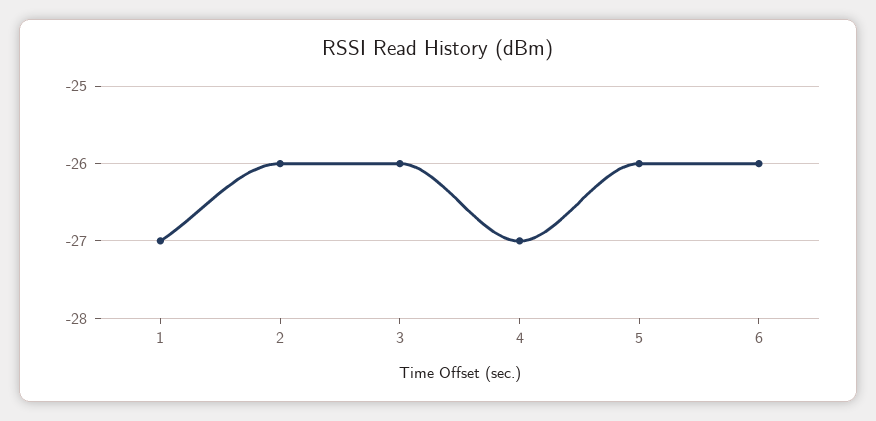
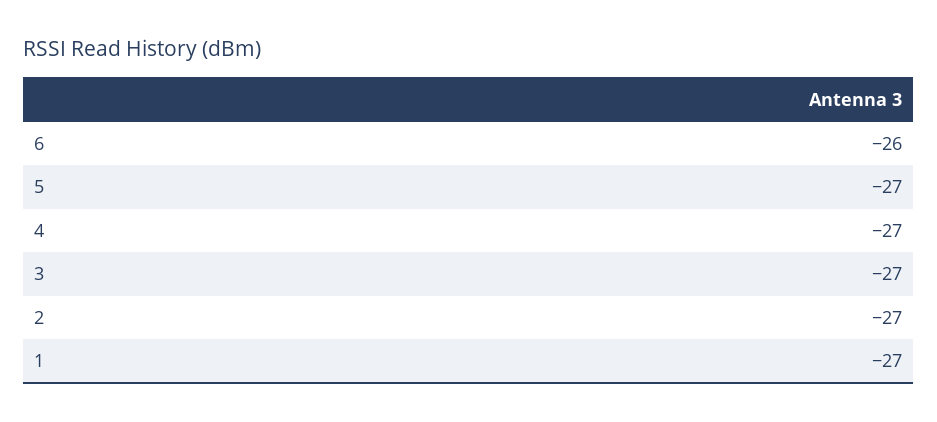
2: -26 -> -27
3: -26 -> -27
5: -26 -> -27

